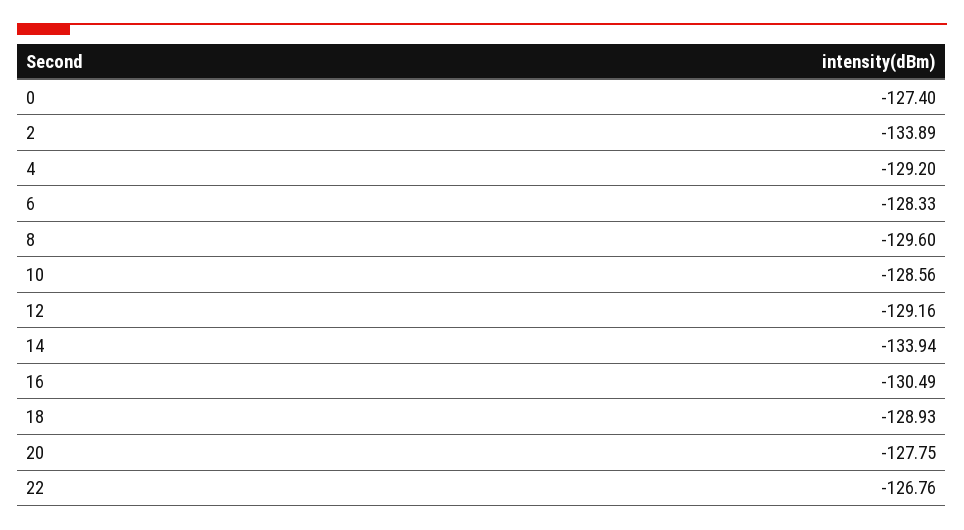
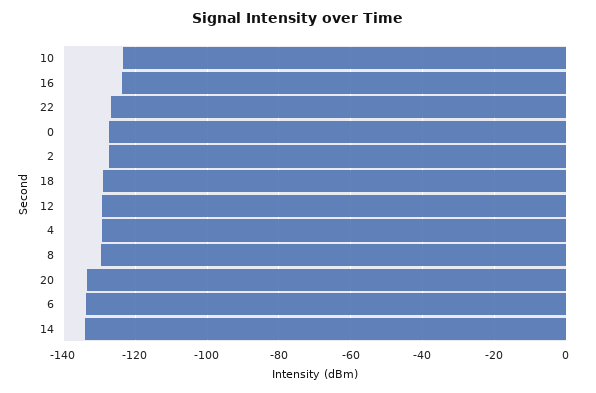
2: -133.89 -> -128
6: -128.33 -> -134
10: -128.56 -> -124
16: -130.49 -> -124
20: -127.75 -> -134

